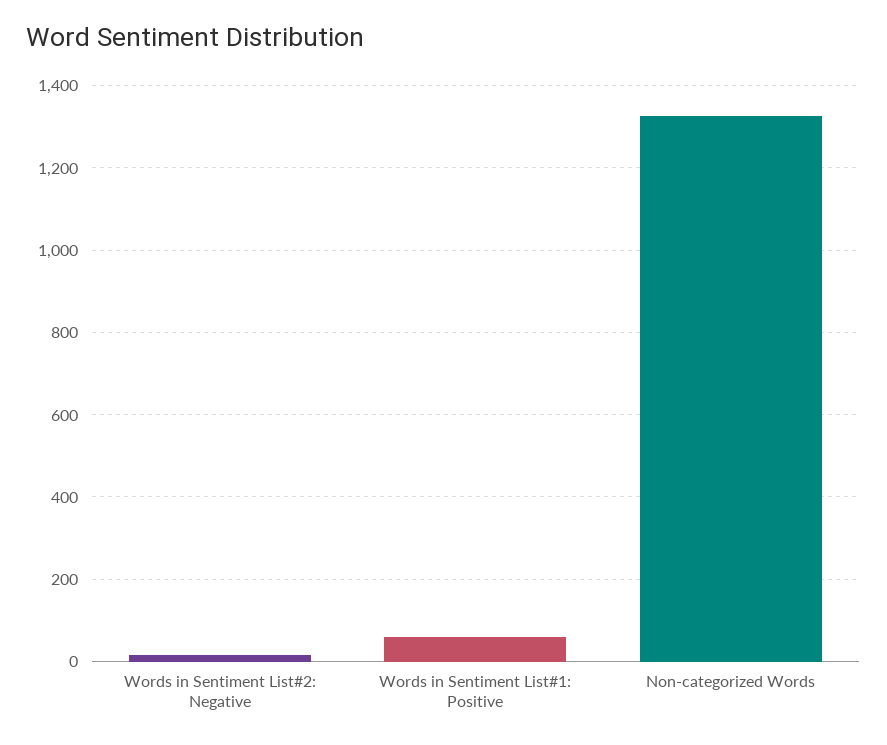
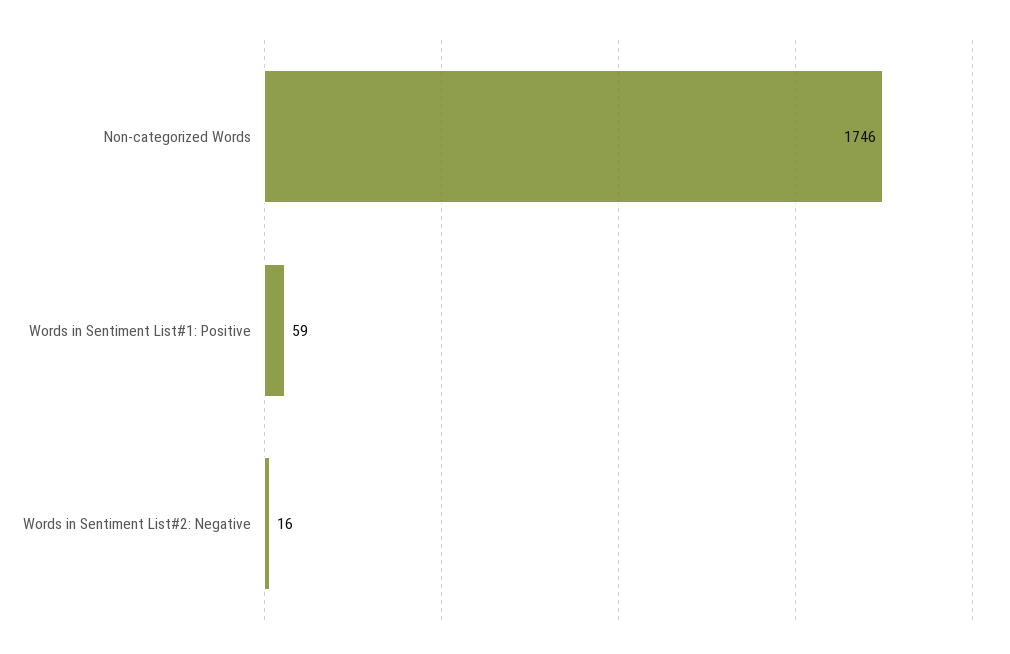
Non-categorized Words: 1320 -> 1746

